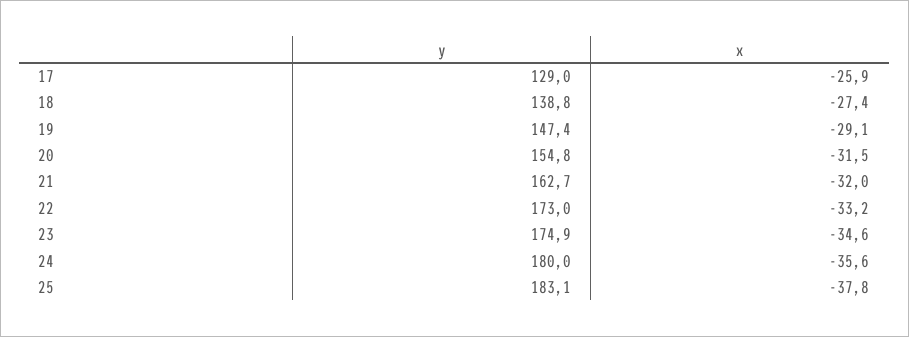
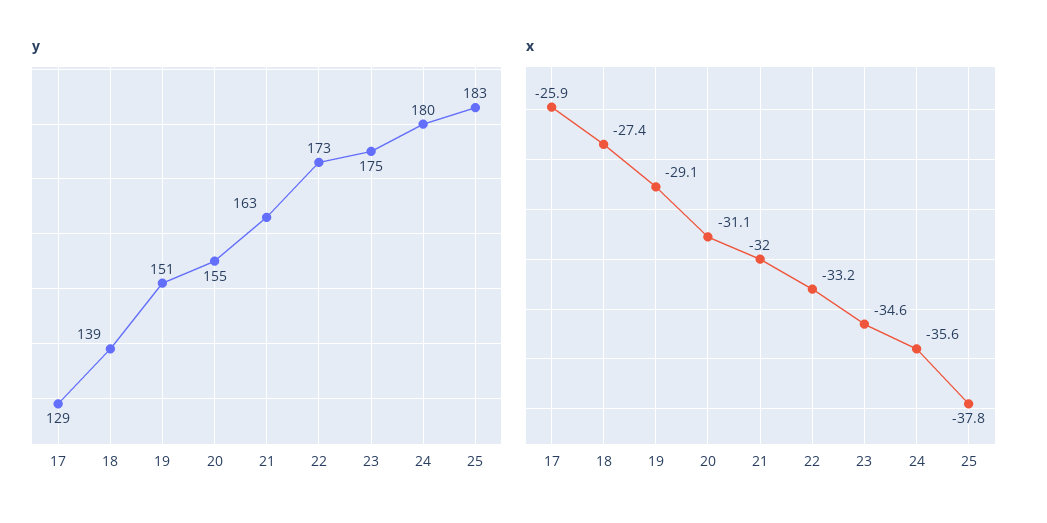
y, 19: 147.4 -> 151
x, 20: -31.5 -> -31.1

